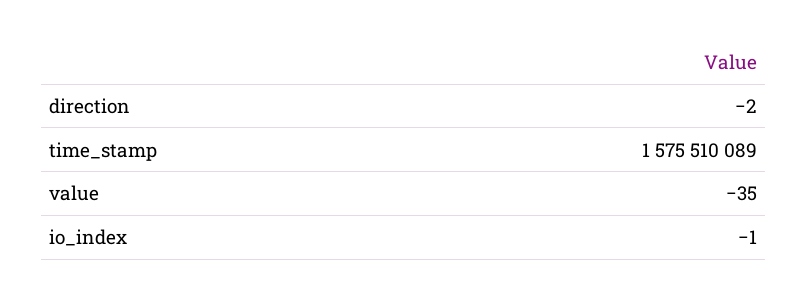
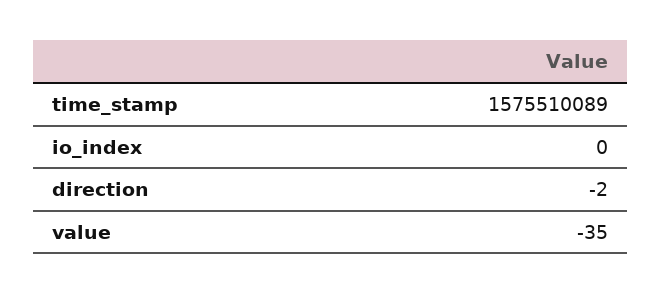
io_index: -1 -> 0

